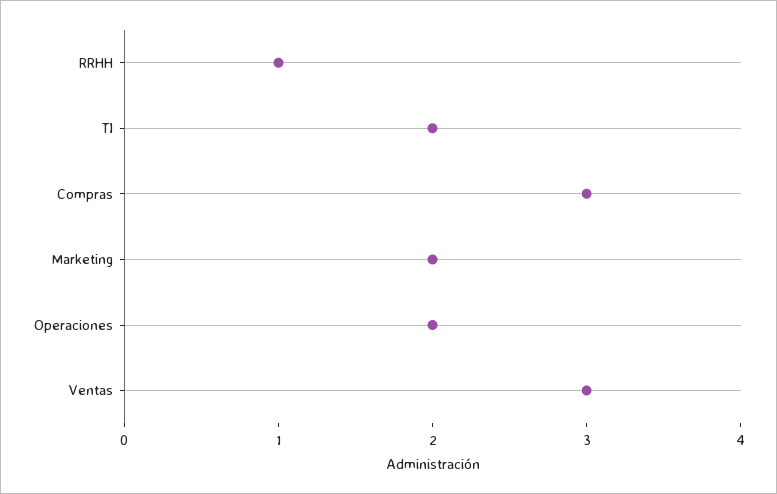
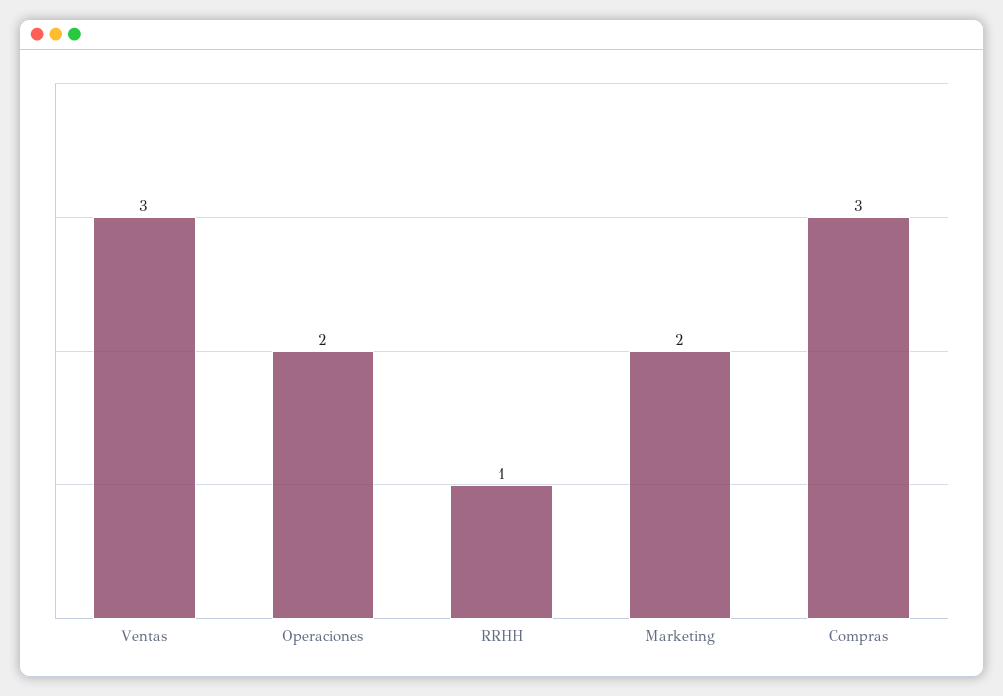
TI: 2 -> none

